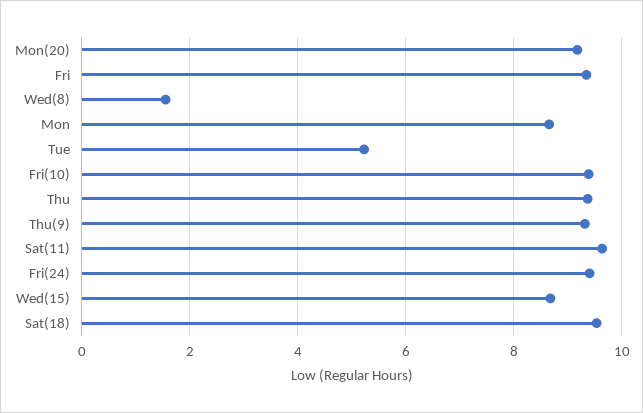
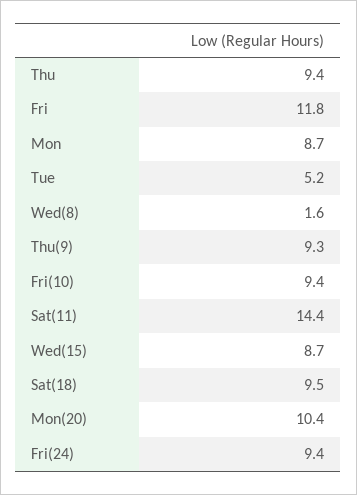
Mon(20): 9.2 -> 10.4
Fri: 9.4 -> 11.8
Sat(11): 9.6 -> 14.4

